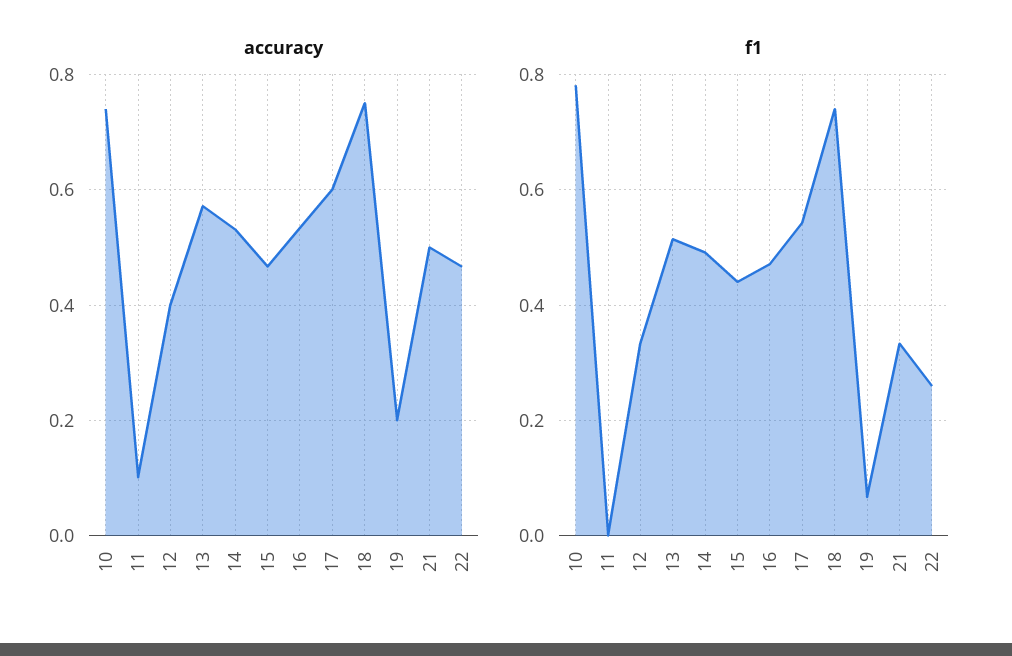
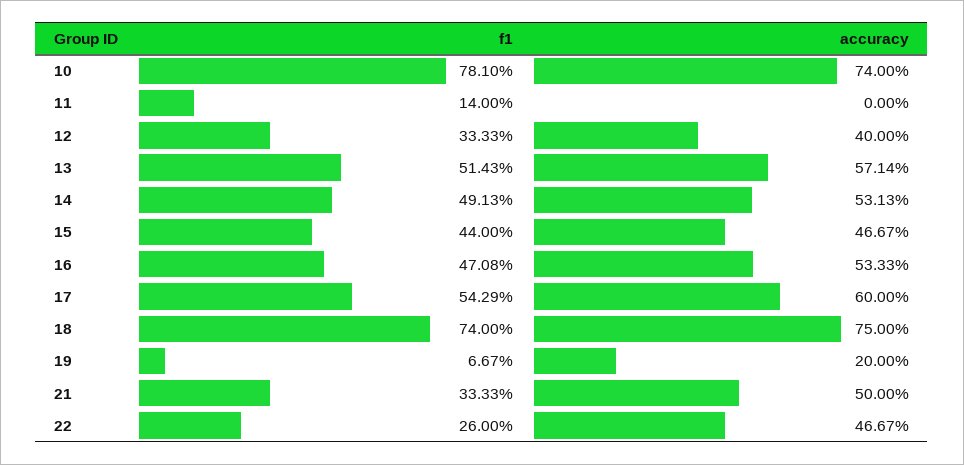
accuracy, 11: 0.1 -> 0
f1, 11: 0 -> 0.14

